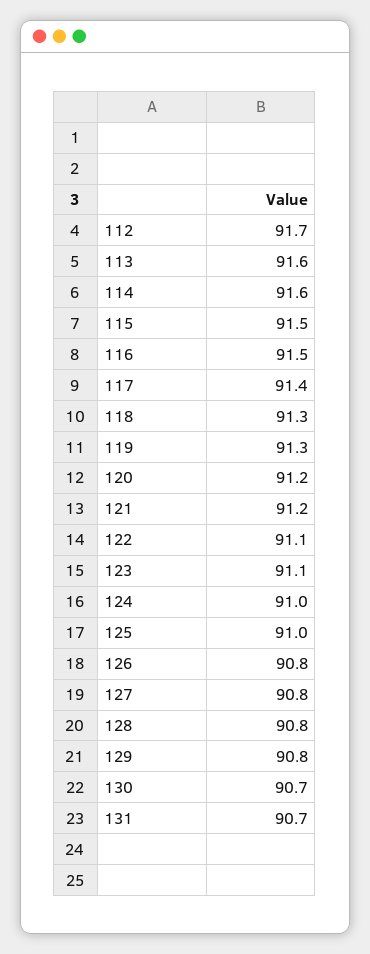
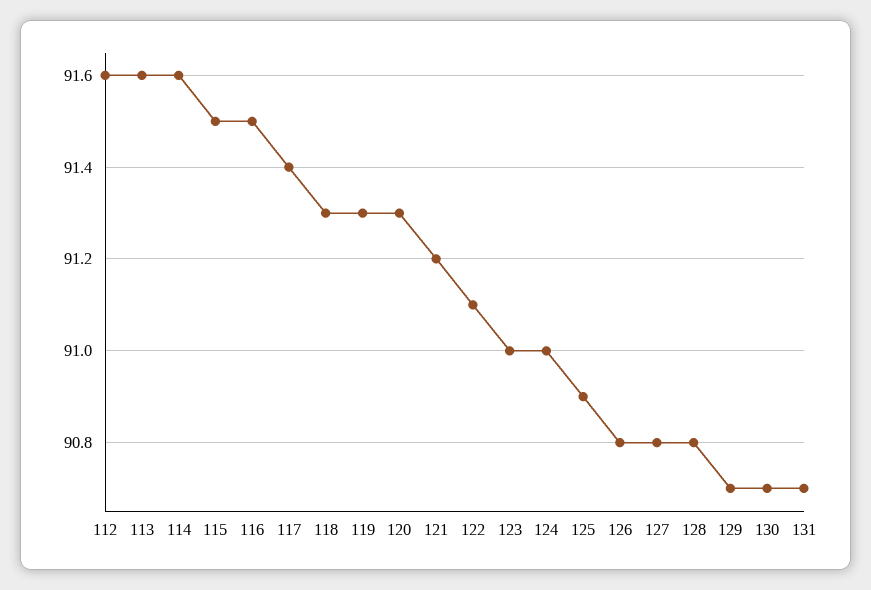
112: 91.7 -> 91.6
120: 91.2 -> 91.3
123: 91.1 -> 91
125: 91 -> 90.9
129: 90.8 -> 90.7

